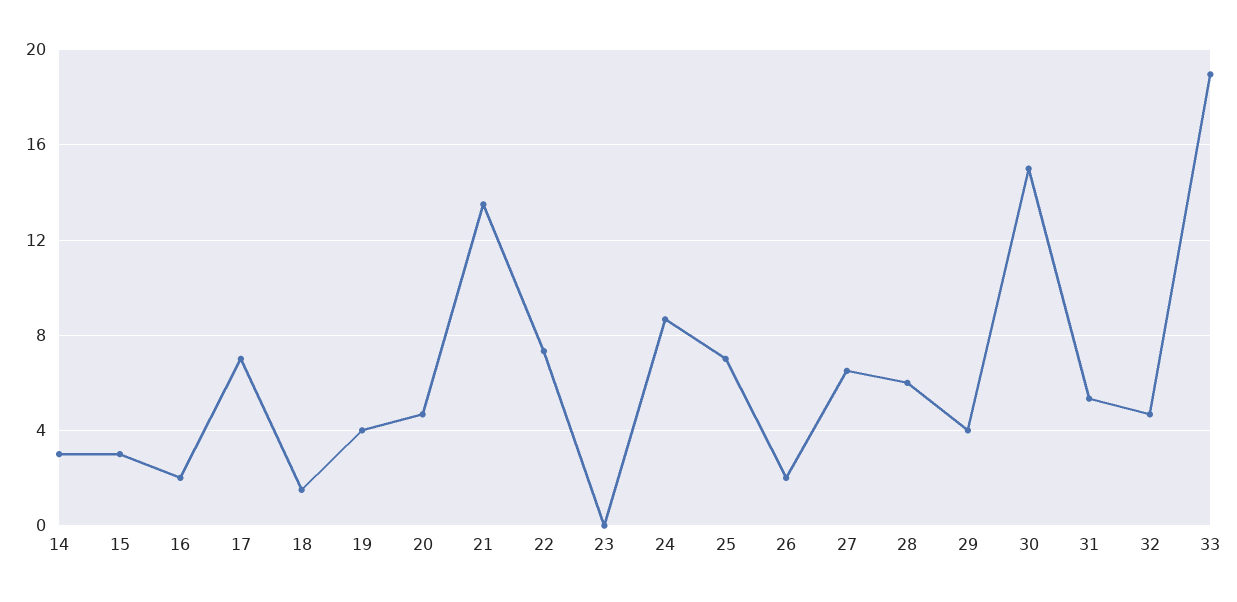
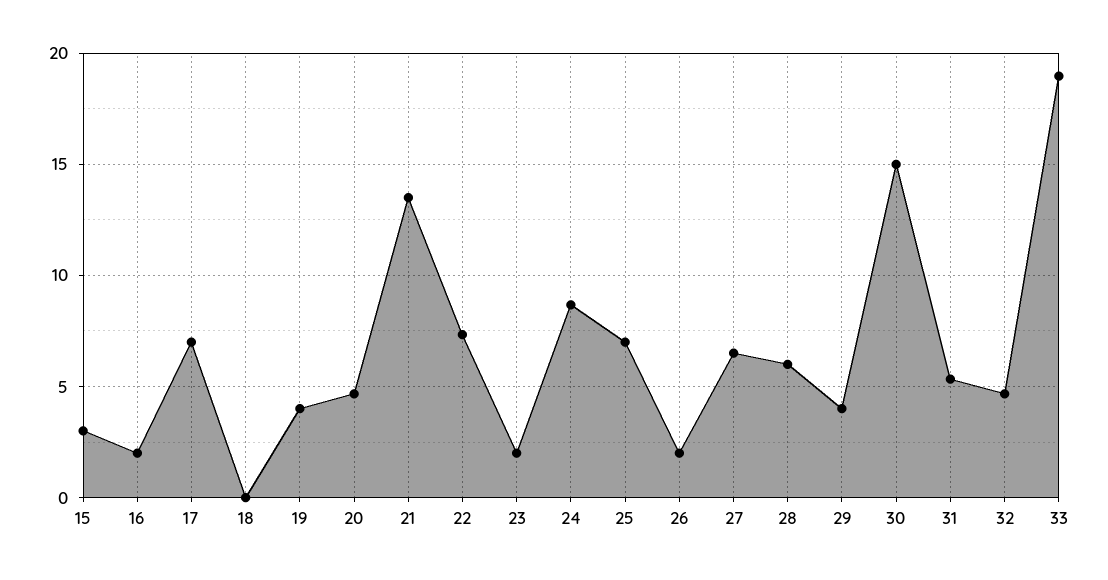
14: 3 -> none
18: 1.5 -> 0
23: 0 -> 2

